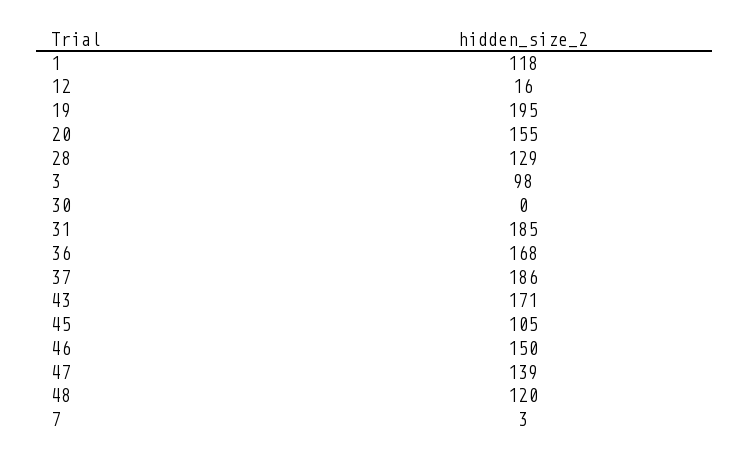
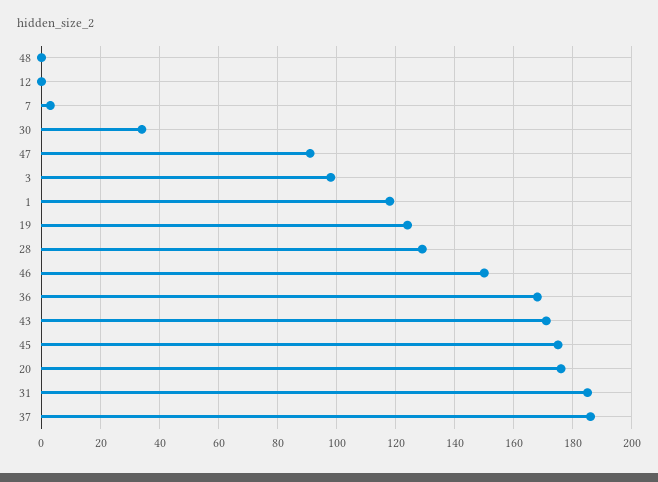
12: 16 -> 0
19: 195 -> 125
20: 155 -> 175
30: 0 -> 35
45: 105 -> 175
47: 139 -> 90
48: 120 -> 0

